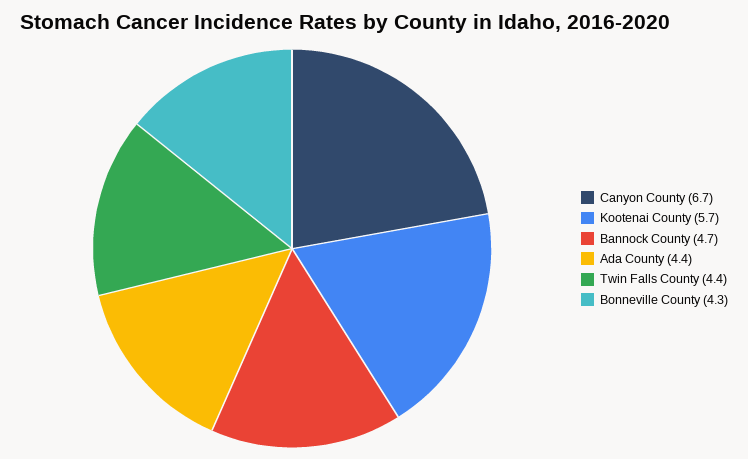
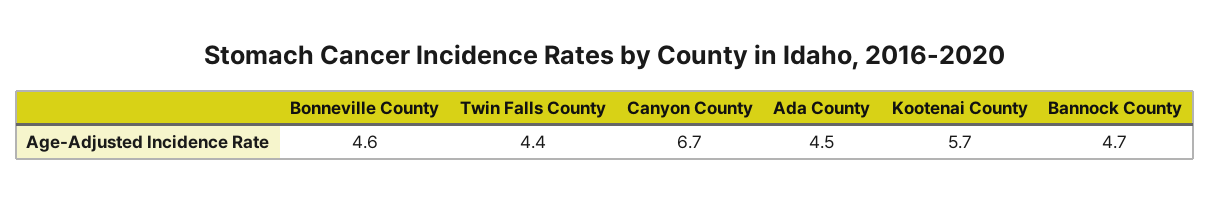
Ada County: 4.4 -> 4.5
Bonneville County: 4.3 -> 4.6

